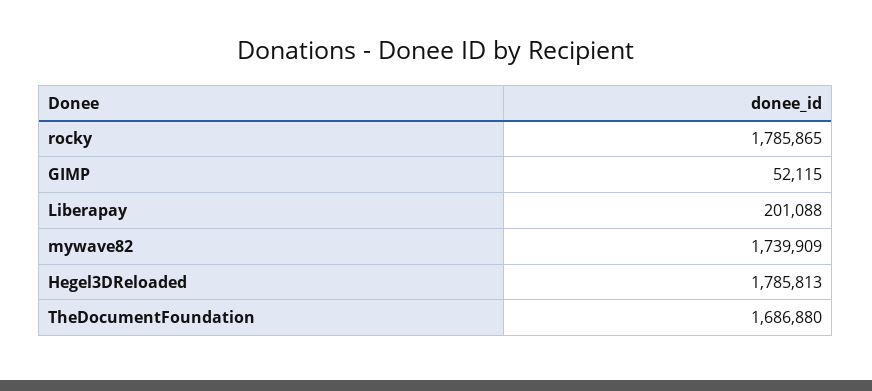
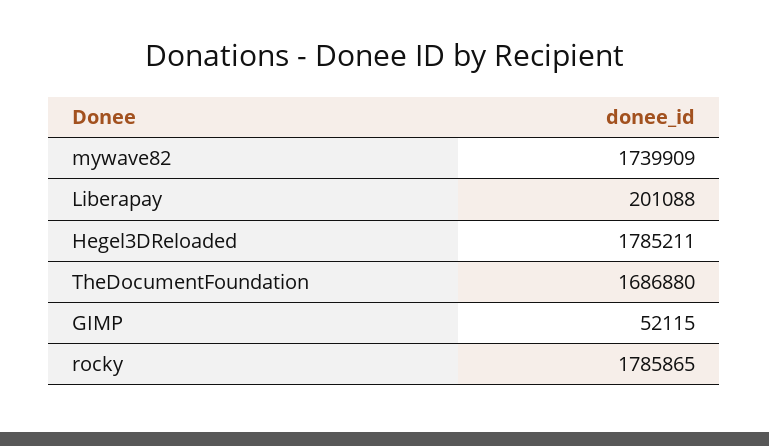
Hegel3DReloaded: 1785813 -> 1785211

